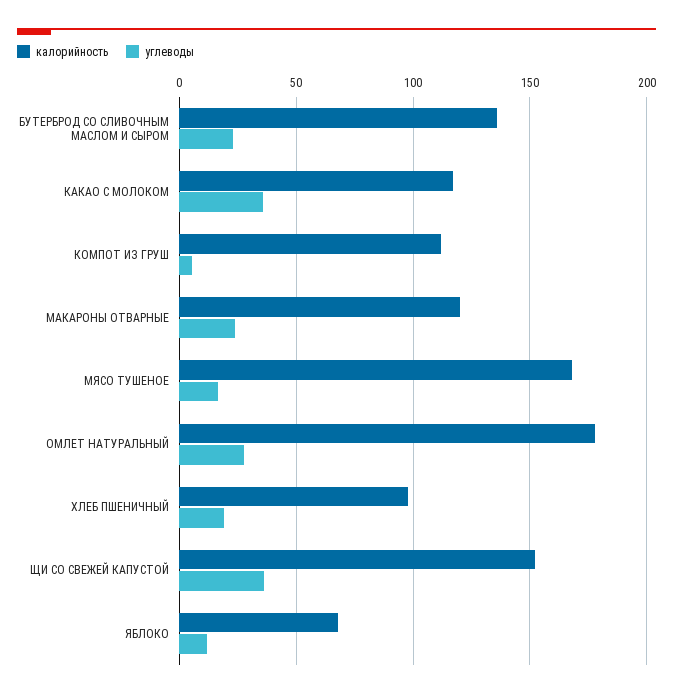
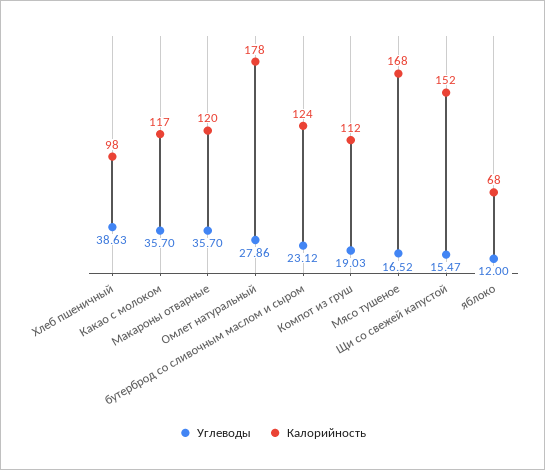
калорийность, БУТЕРБРОД СО СЛИВОЧНЫМ МАСЛОМ И СЫРОМ: 135 -> 124
углеводы, КОМПОТ ИЗ ГРУШ: 5 -> 19.03
углеводы, МАКАРОНЫ ОТВАРНЫЕ: 25 -> 35.7
углеводы, ХЛЕБ ПШЕНИЧНЫЙ: 20 -> 38.63
углеводы, ЩИ СО СВЕЖЕЙ КАПУСТОЙ: 35 -> 15.47

